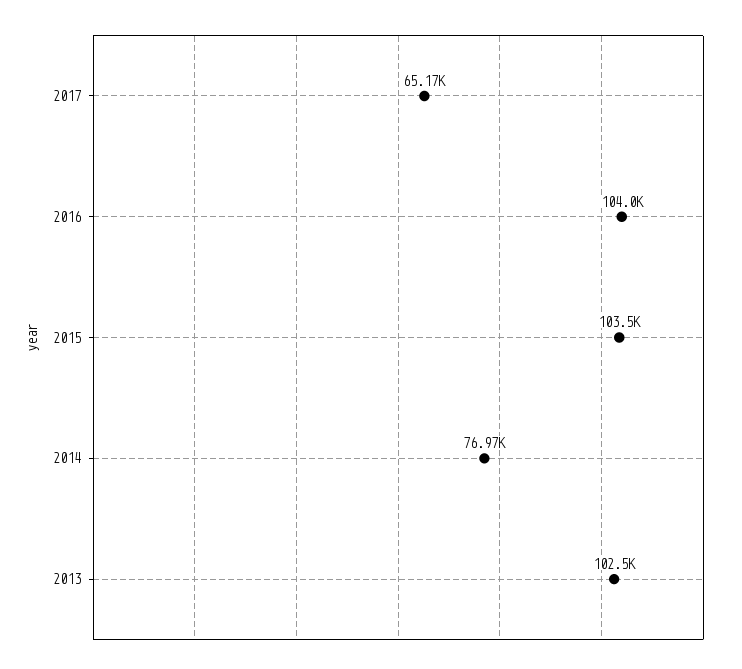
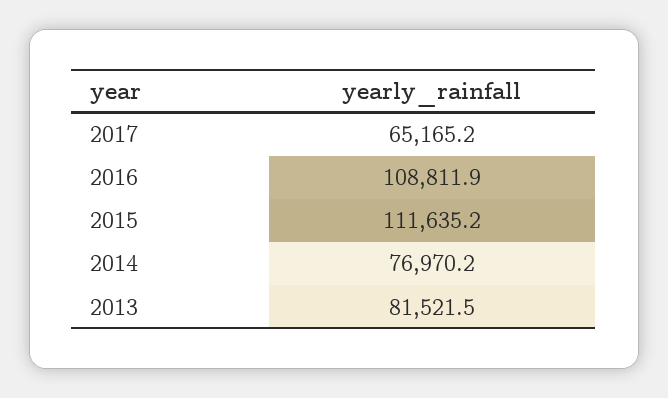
2016: 104000 -> 108811.9
2015: 103500 -> 111635.2
2013: 102500 -> 81521.5

